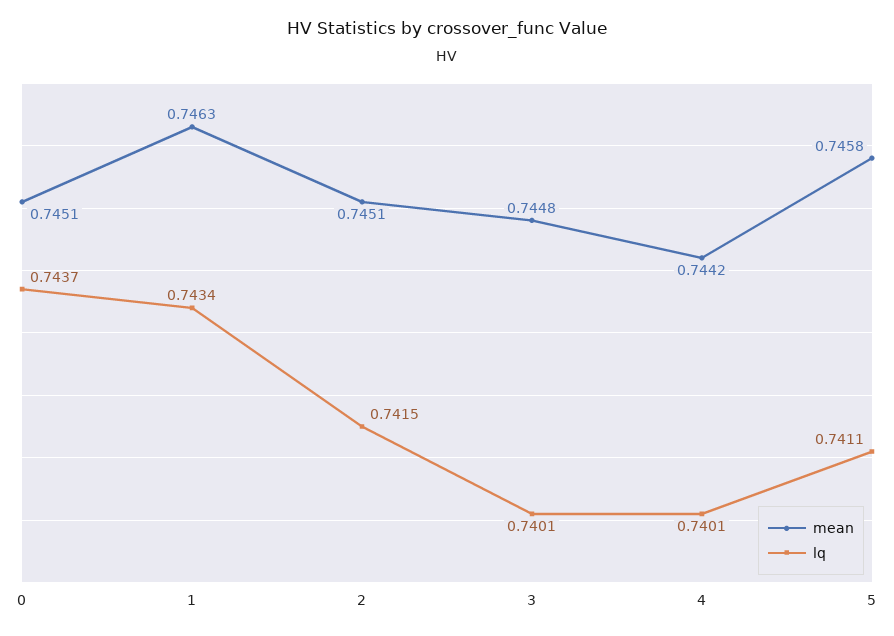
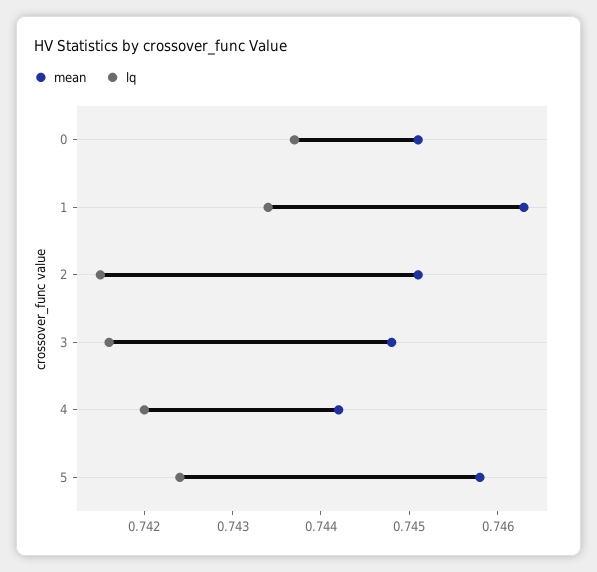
lq, 3: 0.7401 -> 0.7416
lq, 4: 0.7401 -> 0.742
lq, 5: 0.7411 -> 0.7424

